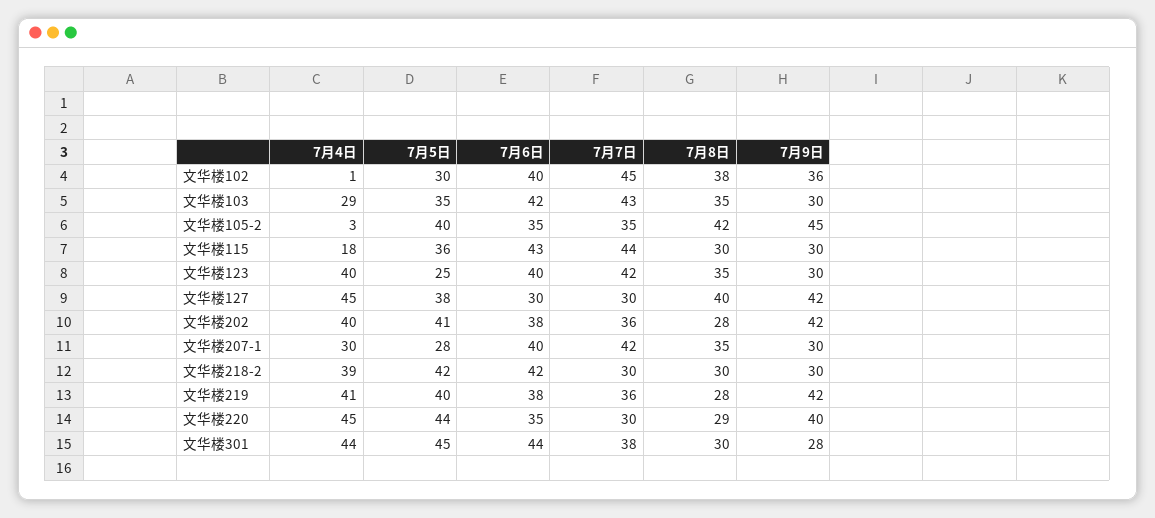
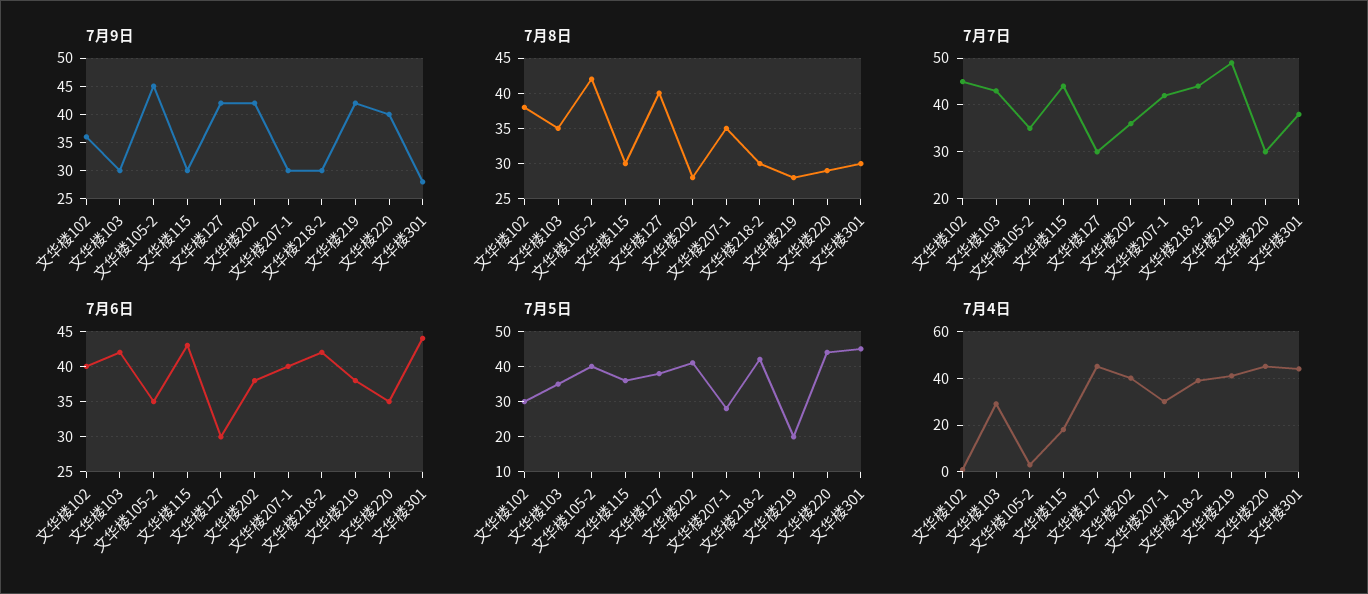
7月4日, 文华楼123: 40 -> none
7月5日, 文华楼123: 25 -> none
7月6日, 文华楼123: 40 -> none
7月7日, 文华楼123: 42 -> none
7月8日, 文华楼123: 35 -> none
7月9日, 文华楼123: 30 -> none
7月7日, 文华楼218-2: 30 -> 45
7月5日, 文华楼219: 40 -> 20
7月7日, 文华楼219: 36 -> 50

